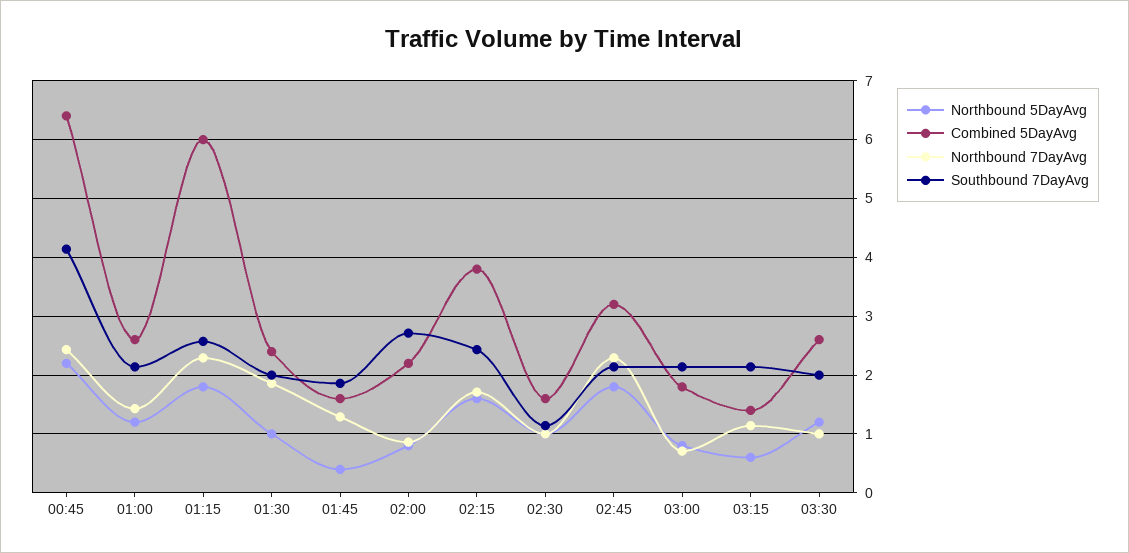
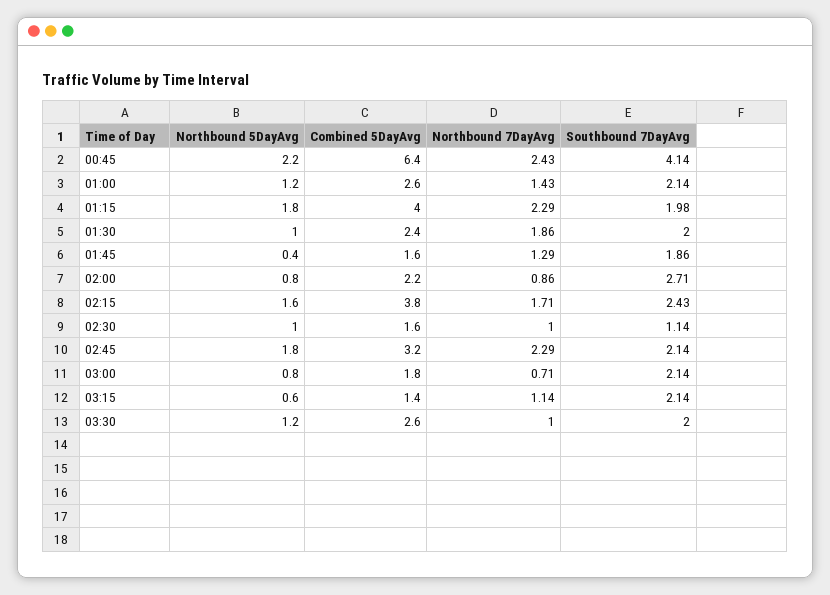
Combined 5DayAvg, 01:15: 6 -> 4
Southbound 7DayAvg, 01:15: 2.6 -> 1.98

